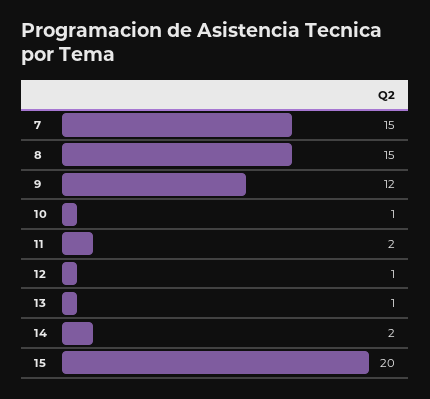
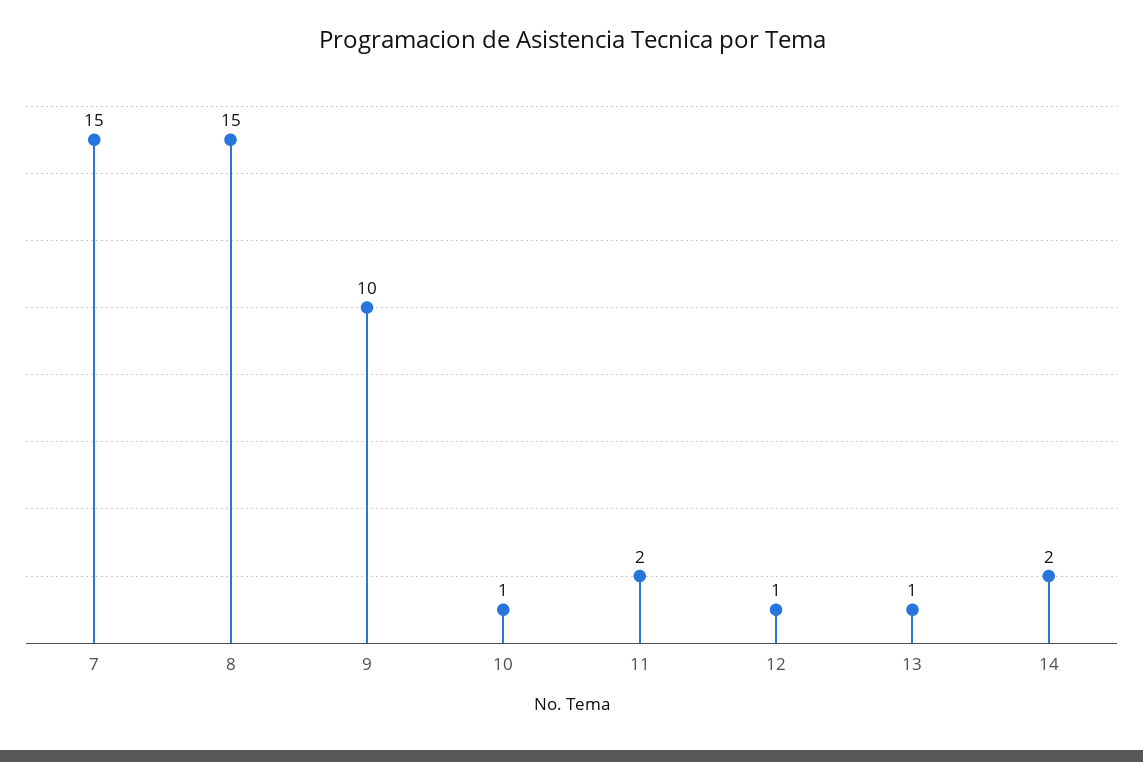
9: 12 -> 10
15: 20 -> none

